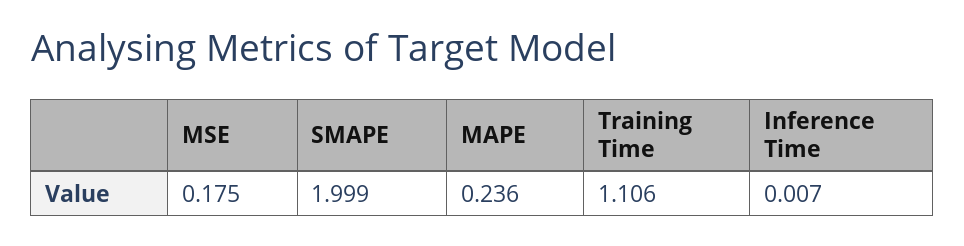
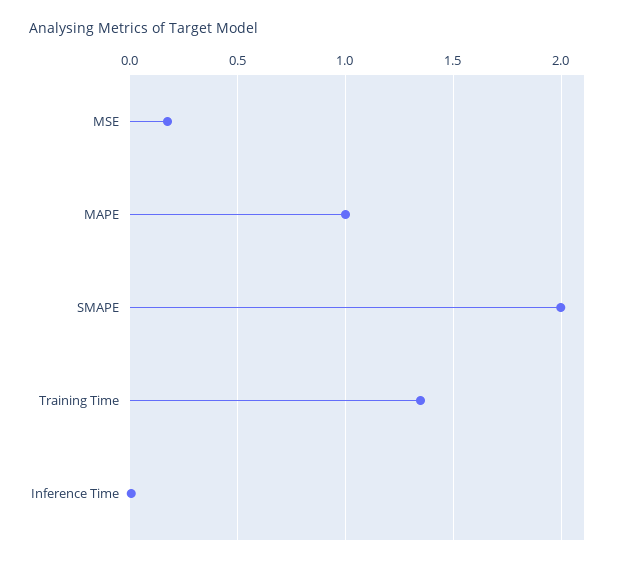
MAPE: 0.236 -> 1
Training Time: 1.106 -> 1.35

